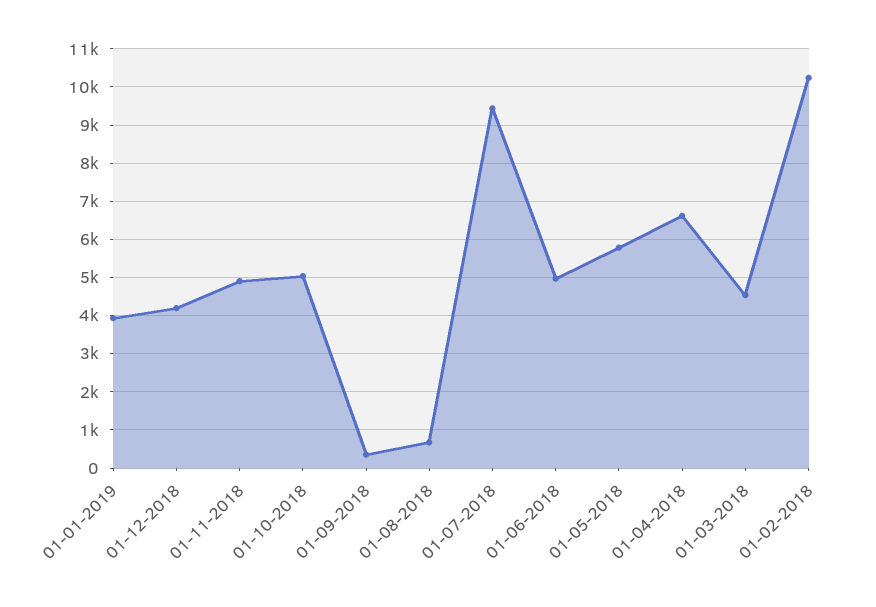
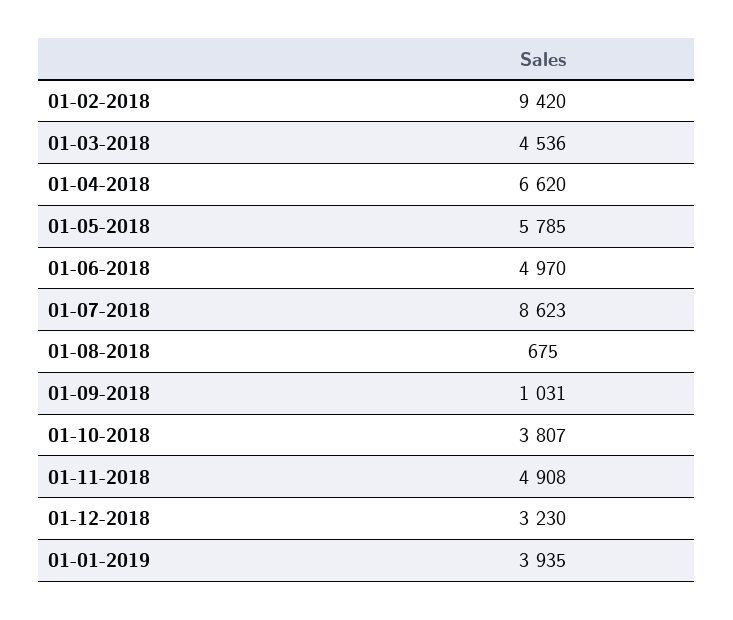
01-12-2018: 4200 -> 3230
01-10-2018: 5000 -> 3807
01-09-2018: 400 -> 1031
01-07-2018: 9400 -> 8623
01-02-2018: 10200 -> 9420

